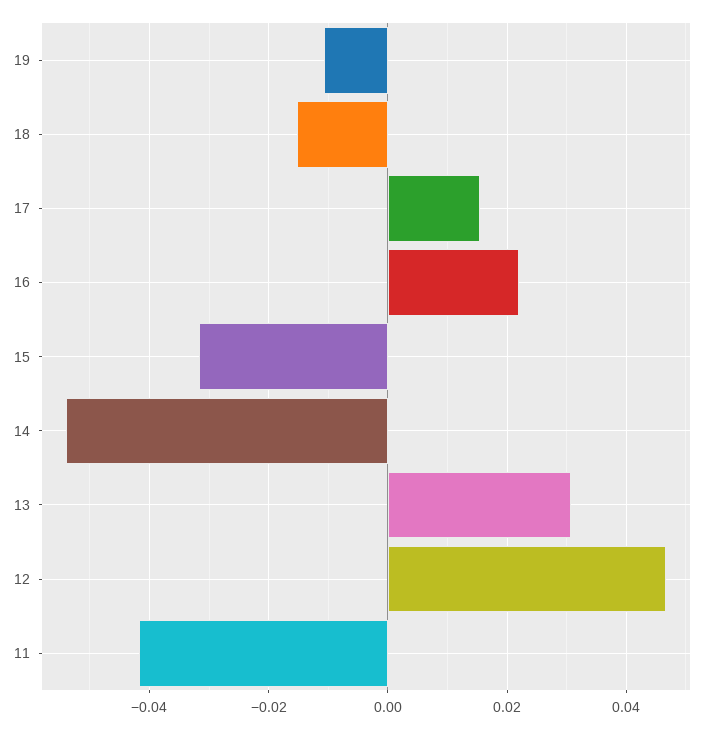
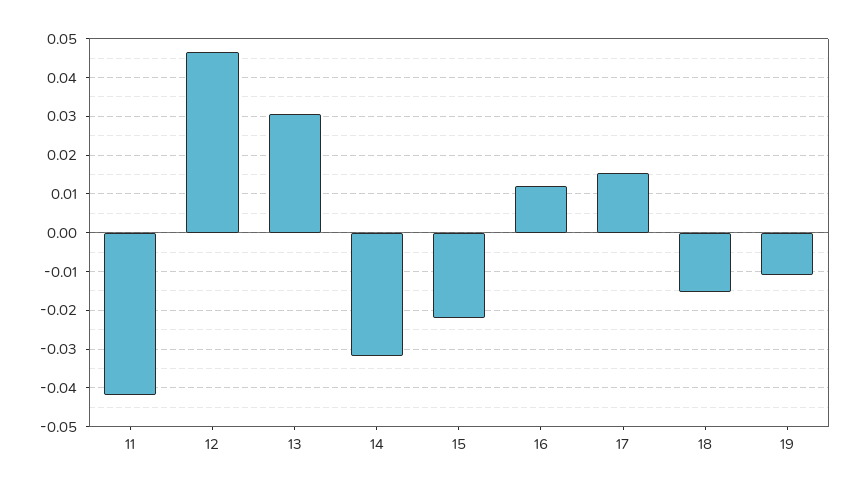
16: 0.022 -> 0.012
15: -0.032 -> -0.022
14: -0.054 -> -0.032

